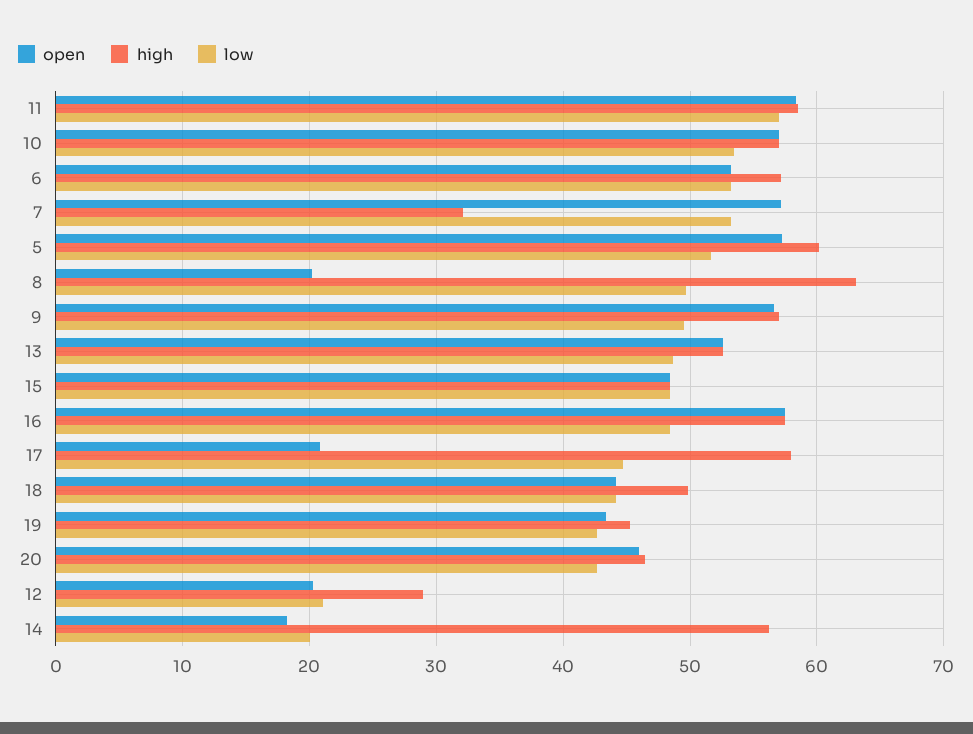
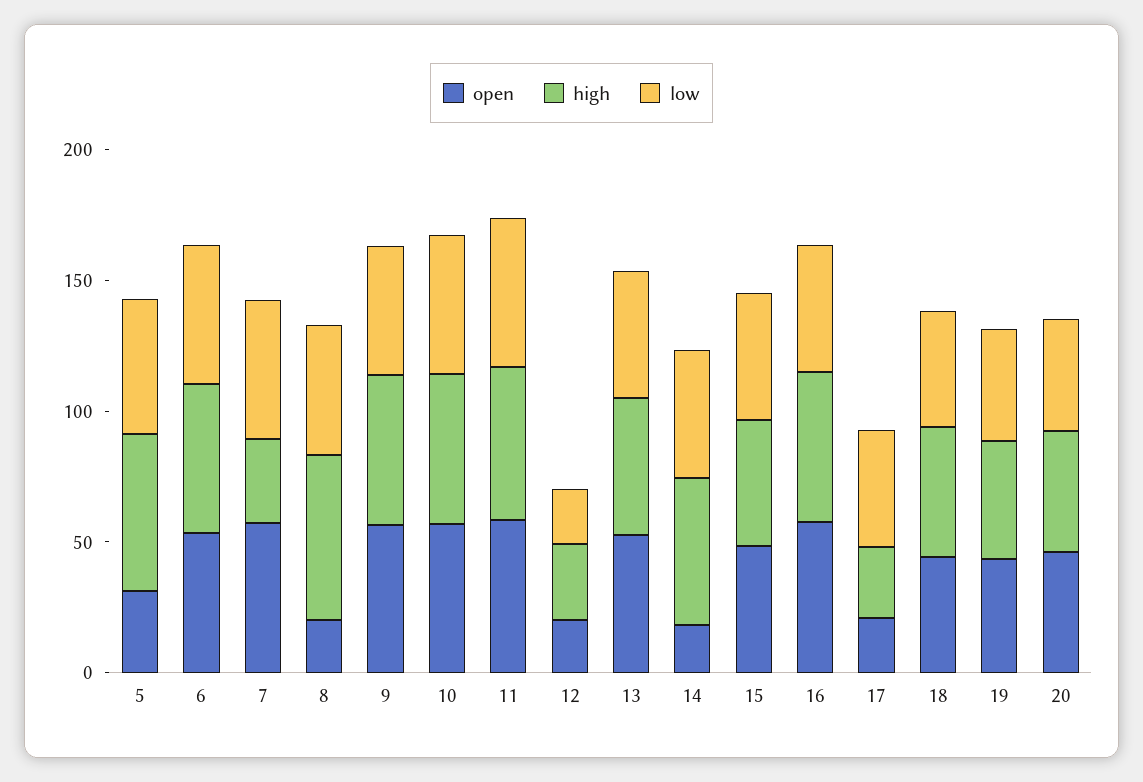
open, 5: 57 -> 30
high, 17: 58 -> 30
low, 14: 20 -> 50

